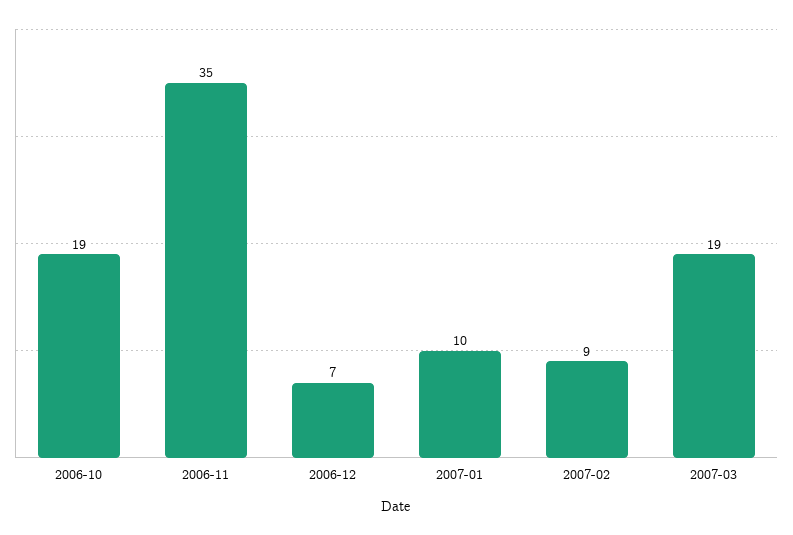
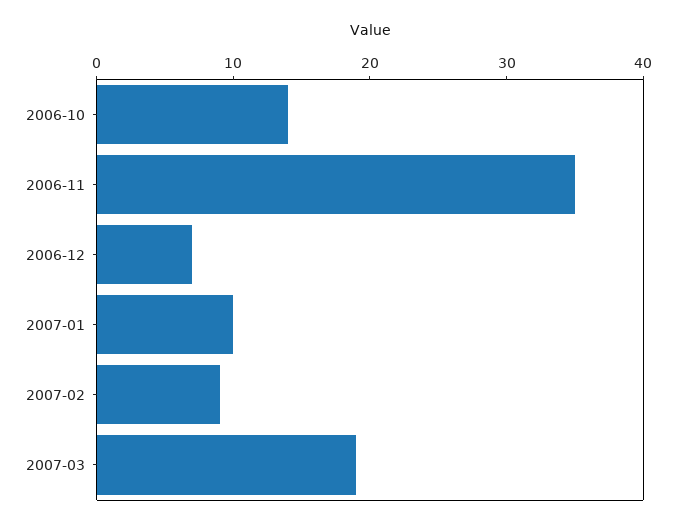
2006-10: 19 -> 14

